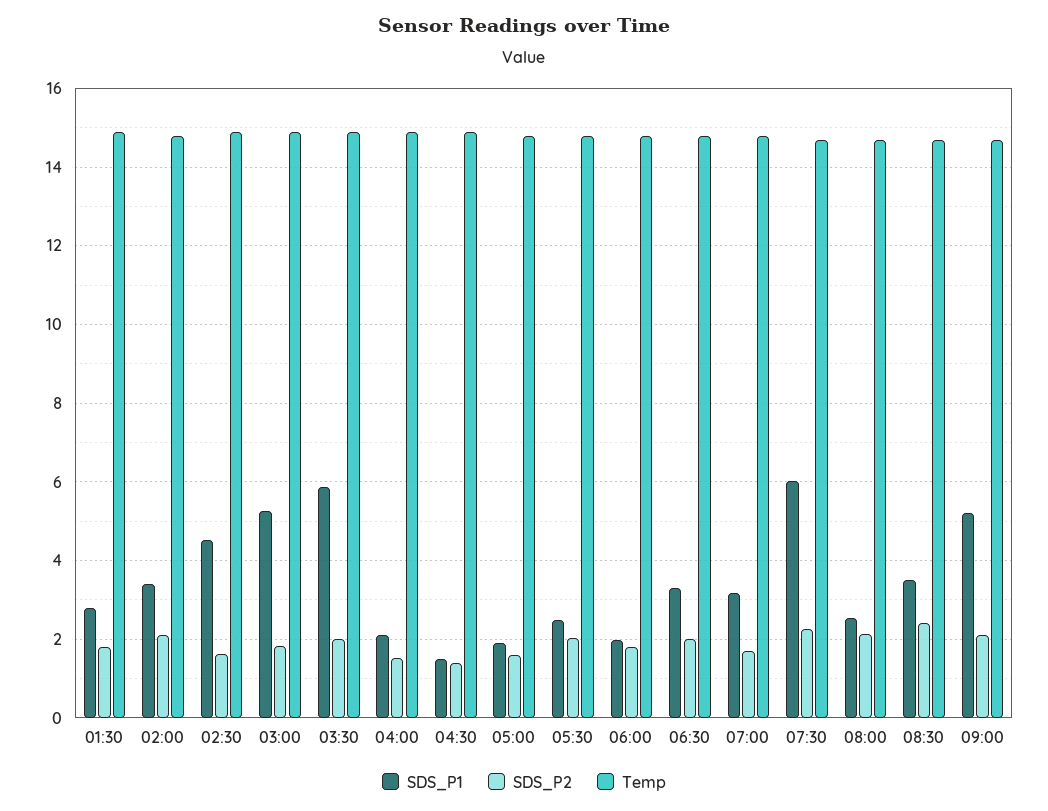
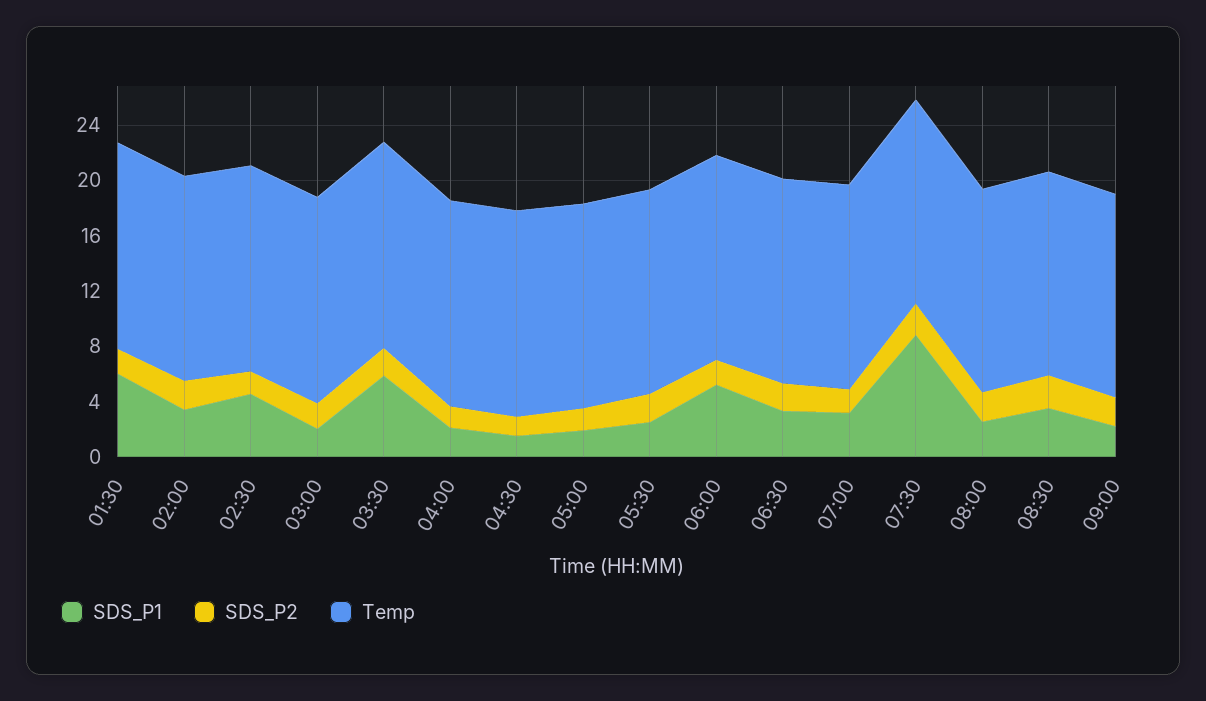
SDS_P1, 01:30: 2.8 -> 6
SDS_P1, 03:00: 5.2 -> 2
SDS_P1, 06:00: 2 -> 5
SDS_P1, 07:30: 6 -> 9
SDS_P1, 09:00: 5.2 -> 2

